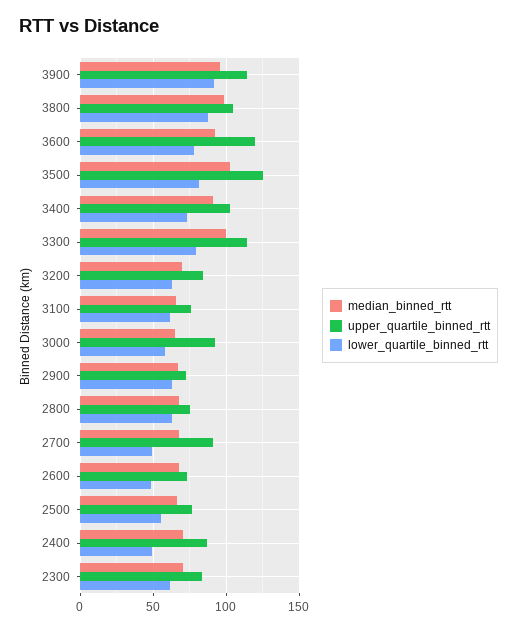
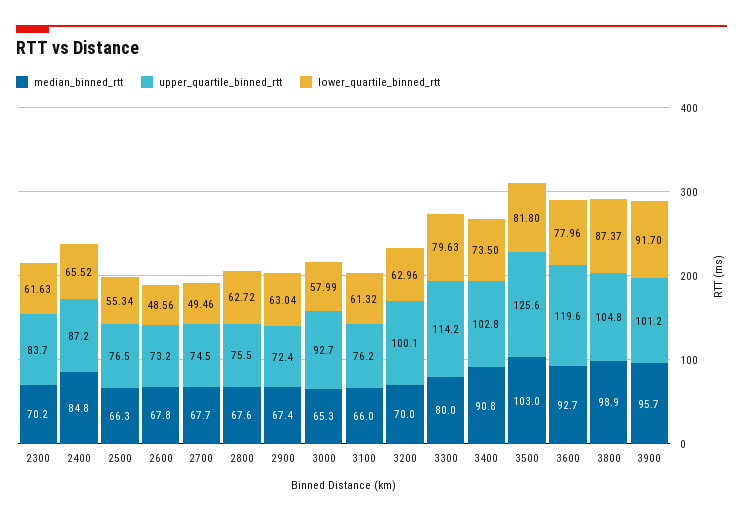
upper_quartile_binned_rtt, 3900: 115 -> 101.2
median_binned_rtt, 3300: 100 -> 80
upper_quartile_binned_rtt, 3200: 85 -> 100.1
upper_quartile_binned_rtt, 2700: 90 -> 74.5
median_binned_rtt, 2400: 70 -> 84.8
lower_quartile_binned_rtt, 2400: 50 -> 65.52

